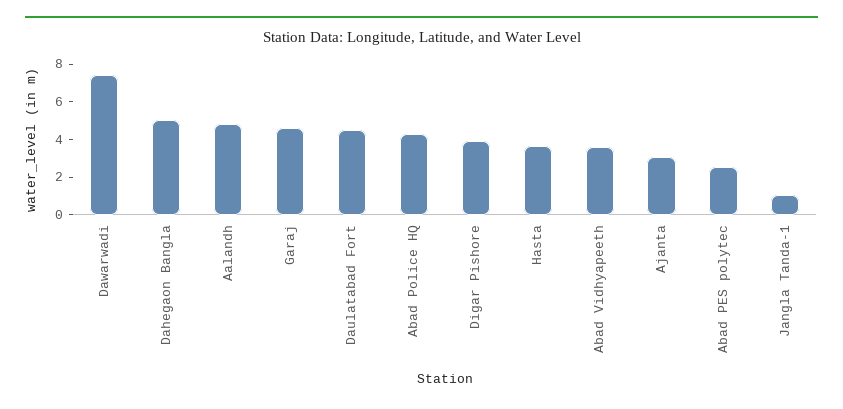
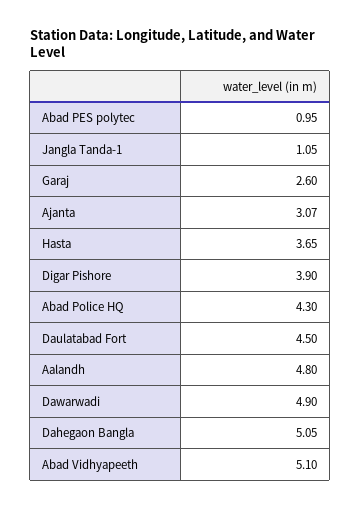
Dawarwadi: 7.5 -> 4.9
Garaj: 4.5 -> 2.6
Abad Vidhyapeeth: 3.5 -> 5.1
Abad PES polytec: 2.5 -> 0.95

